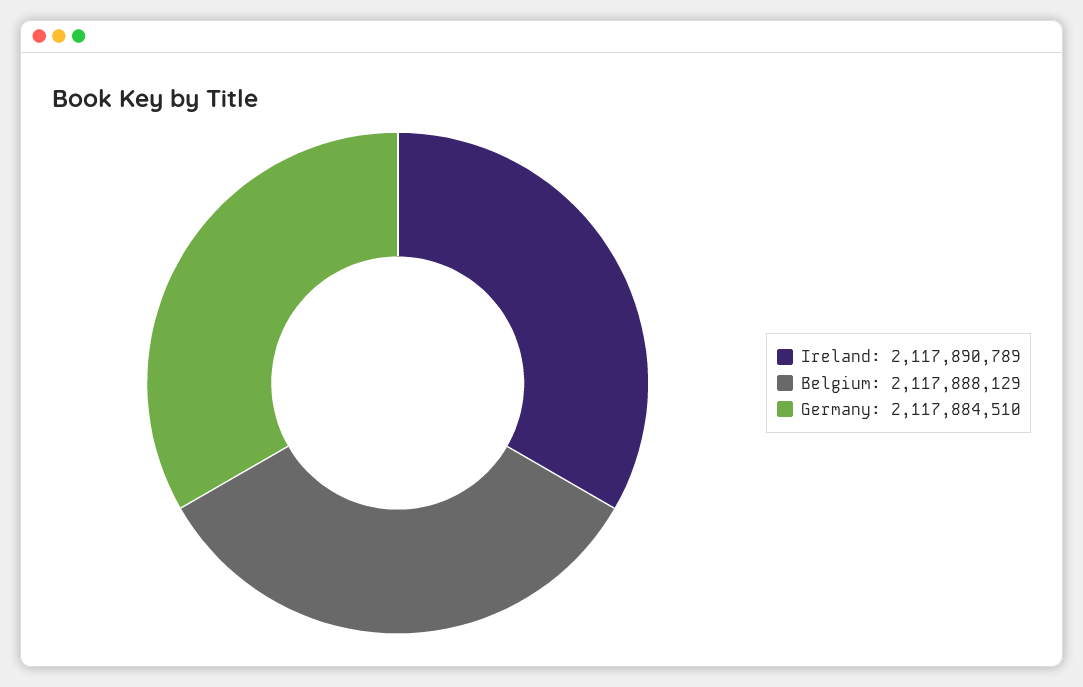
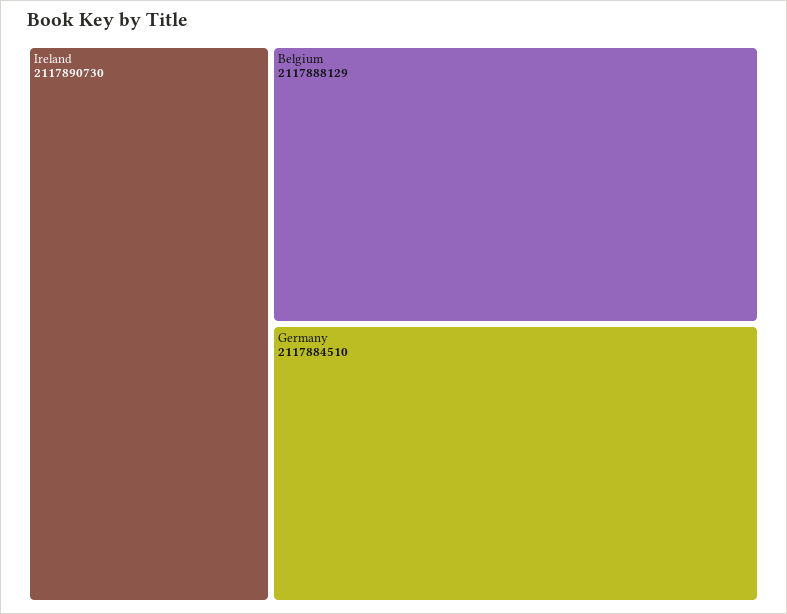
Ireland: 2117890789 -> 2117890730

